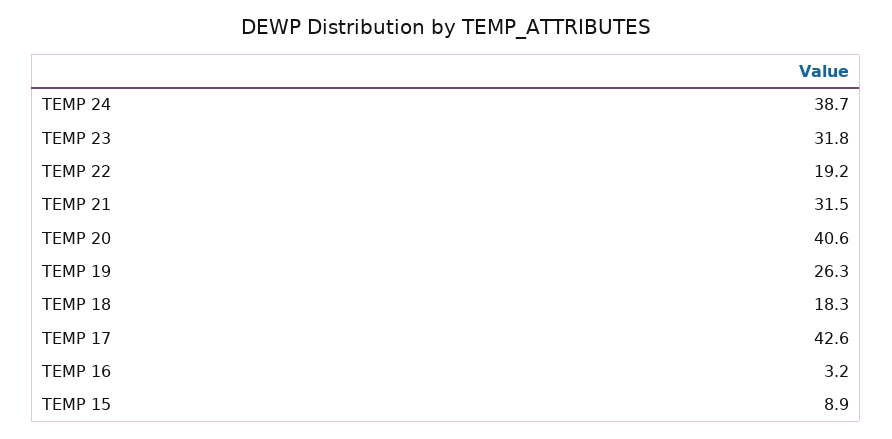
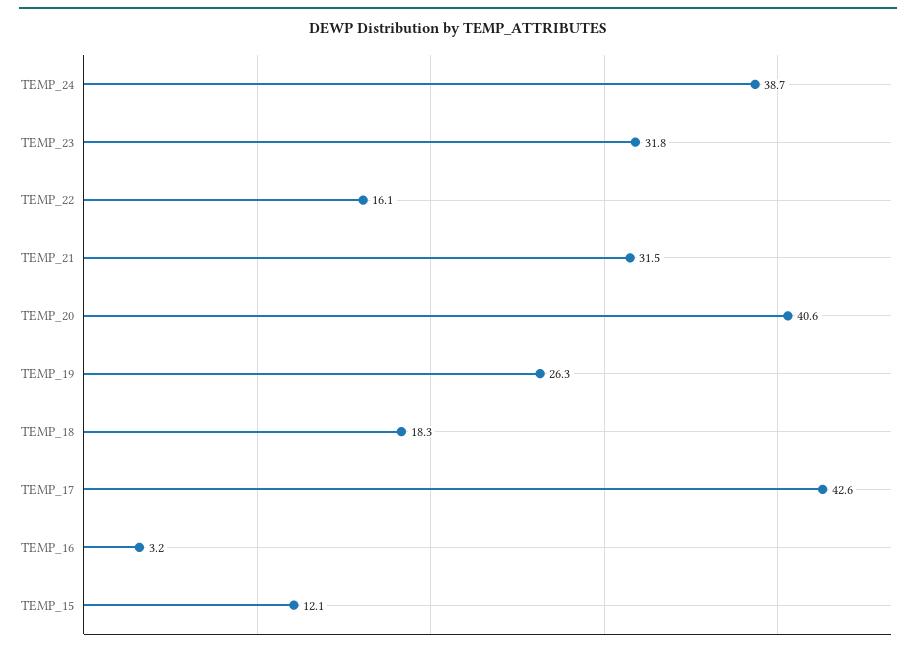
TEMP 22: 19.2 -> 16.1
TEMP 15: 8.9 -> 12.1

